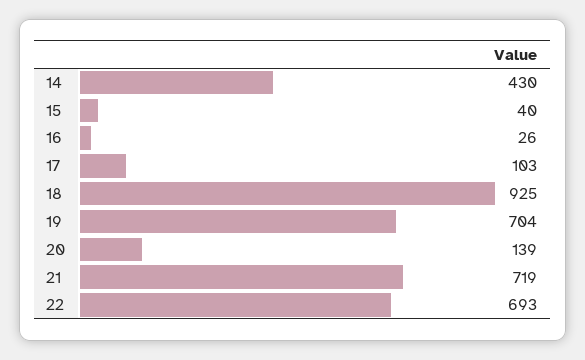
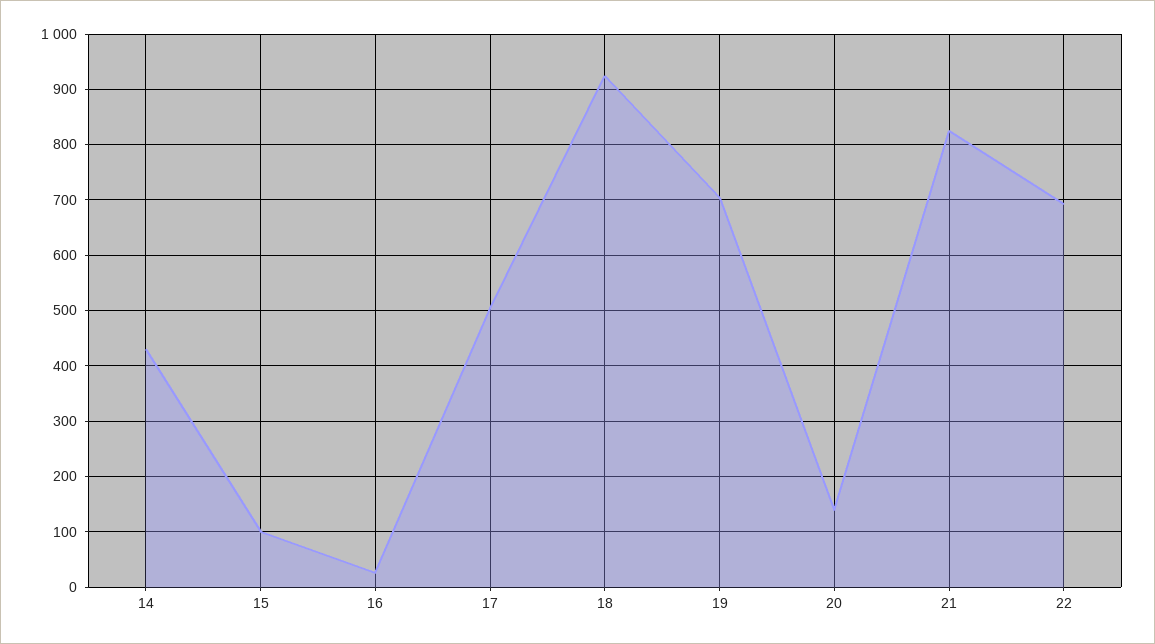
15: 40 -> 100
17: 103 -> 500
21: 719 -> 820

